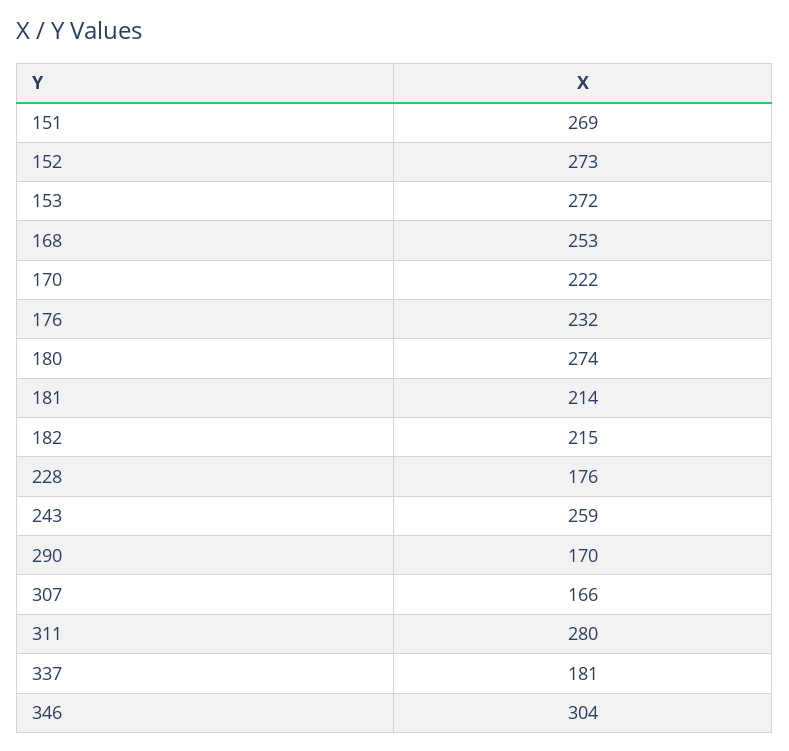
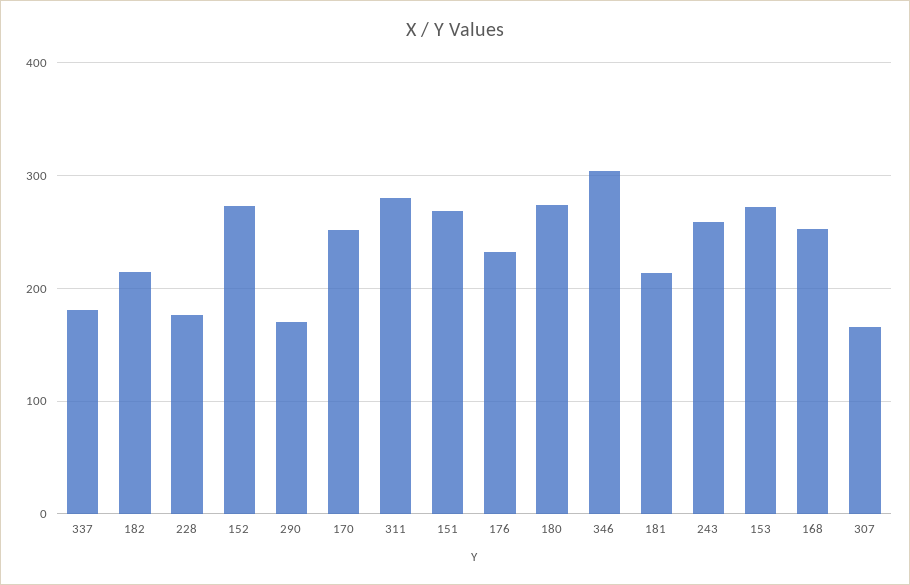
170: 222 -> 250

